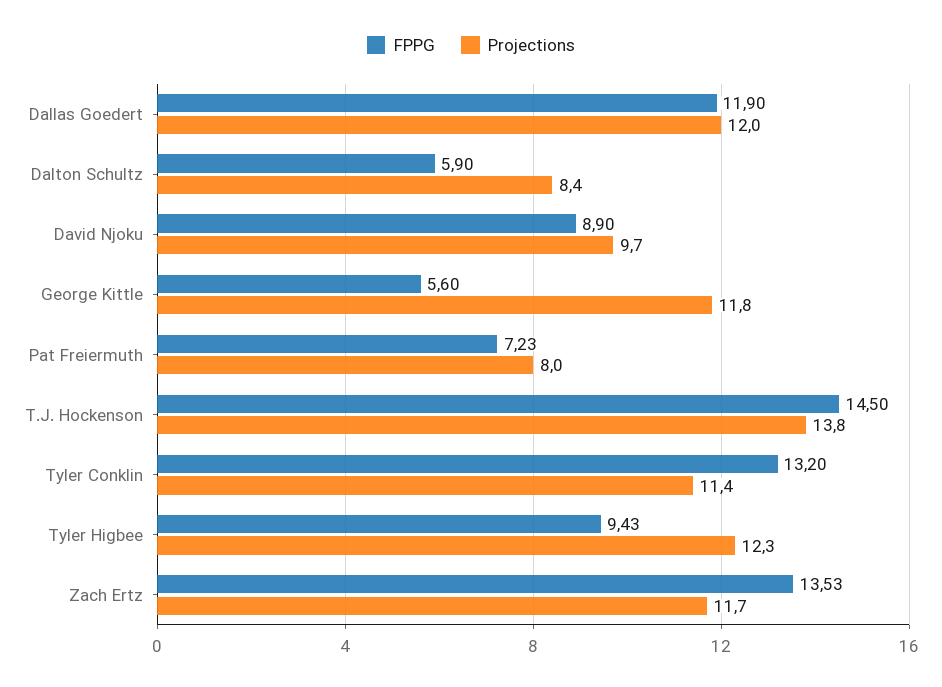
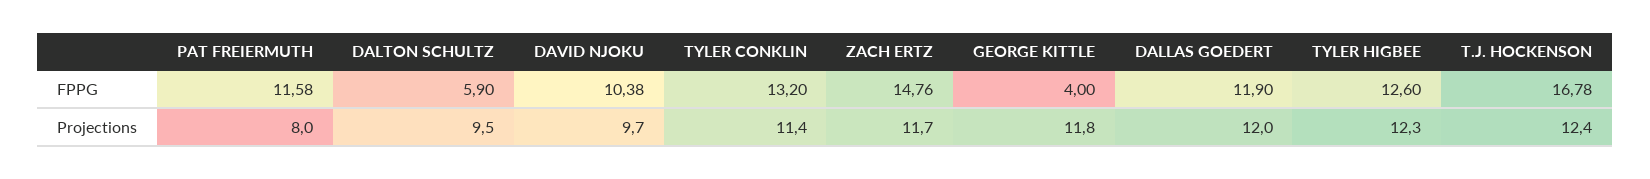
Projections, Dalton Schultz: 8.4 -> 9.5
FPPG, David Njoku: 8.9 -> 10.38
FPPG, George Kittle: 5.6 -> 4
FPPG, Pat Freiermuth: 7.23 -> 11.58
FPPG, T.J. Hockenson: 14.5 -> 16.78
Projections, T.J. Hockenson: 13.8 -> 12.4
FPPG, Tyler Higbee: 9.43 -> 12.6
FPPG, Zach Ertz: 13.53 -> 14.76

